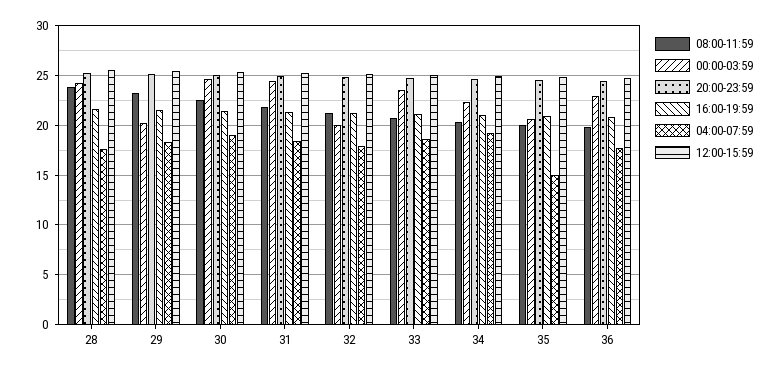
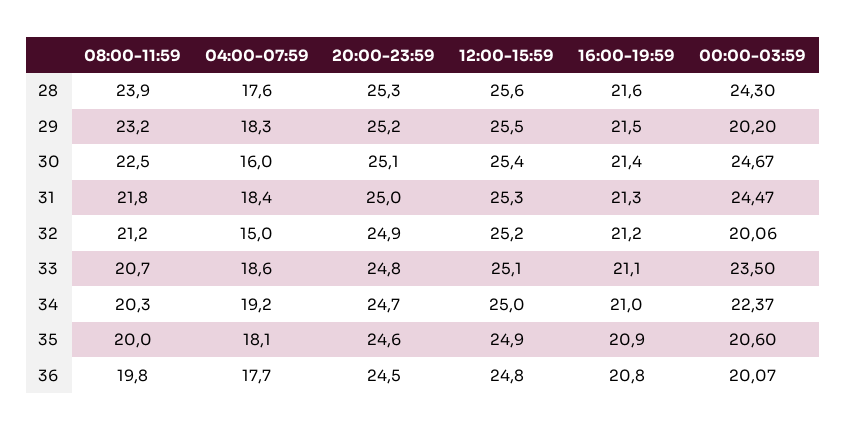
04:00-07:59, 30: 19 -> 16
04:00-07:59, 32: 18 -> 15
04:00-07:59, 35: 15 -> 18.1
00:00-03:59, 36: 23 -> 20.07

